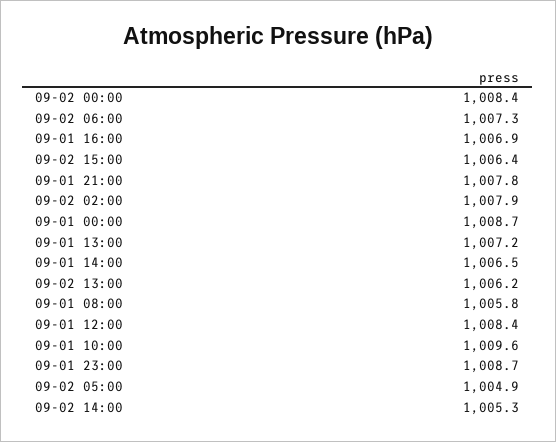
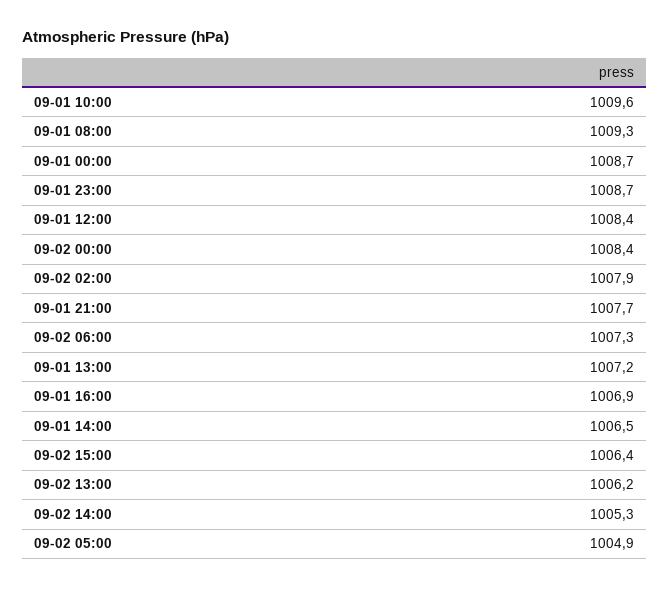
09-01 21:00: 1007.8 -> 1007.7
09-01 08:00: 1005.8 -> 1009.3

